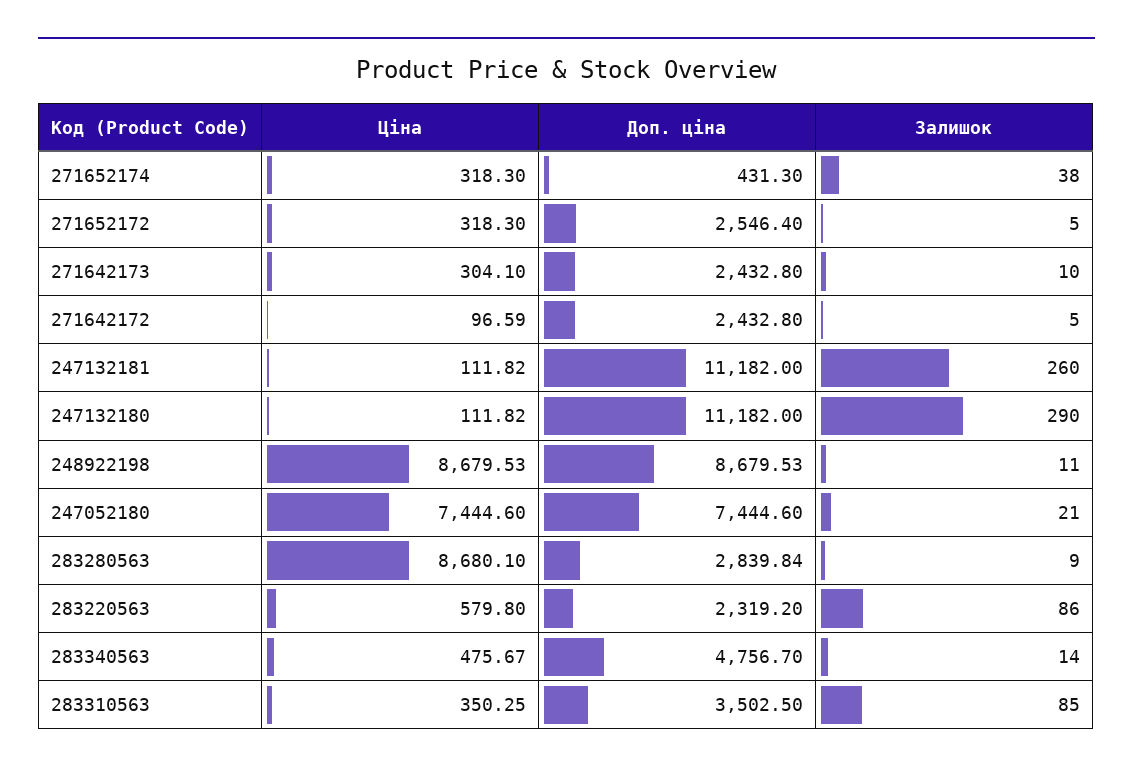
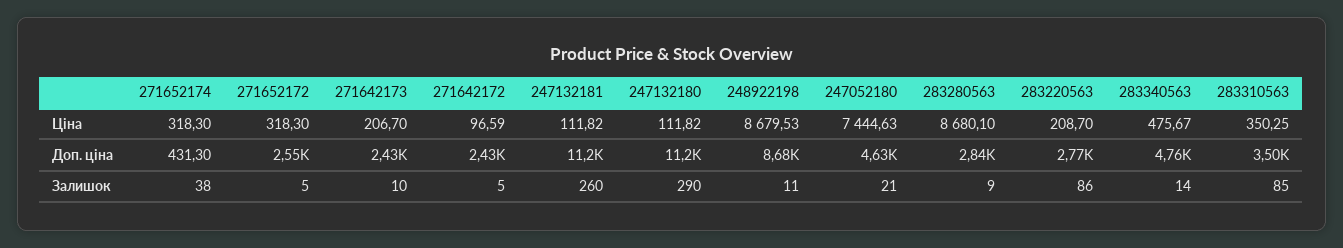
Ціна, 271642173: 304.1 -> 206.7
Ціна, 247052180: 7444.6 -> 7444.63
Доп. ціна, 247052180: 7444.6 -> 4630
Ціна, 283220563: 579.8 -> 208.7
Доп. ціна, 283220563: 2319.2 -> 2770

